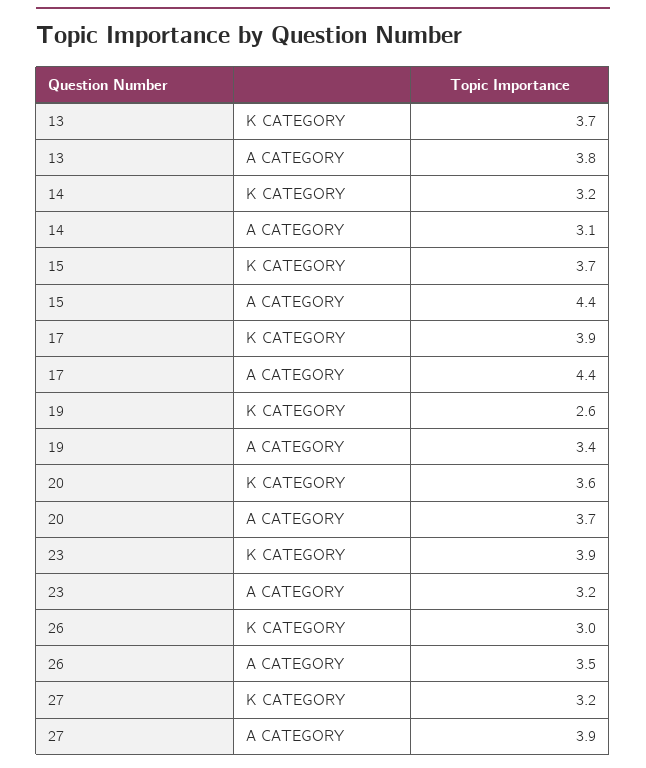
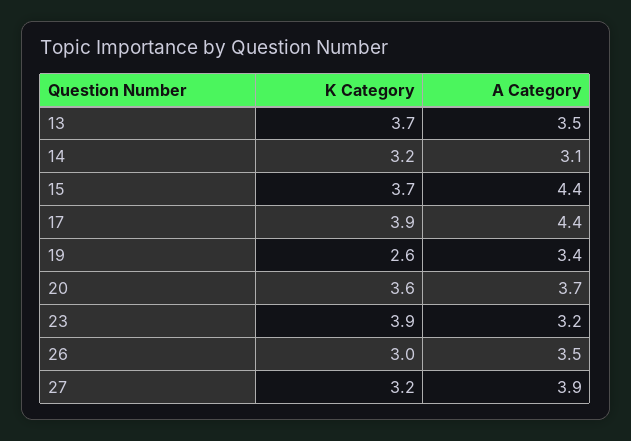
13, A CATEGORY: 3.8 -> 3.5

